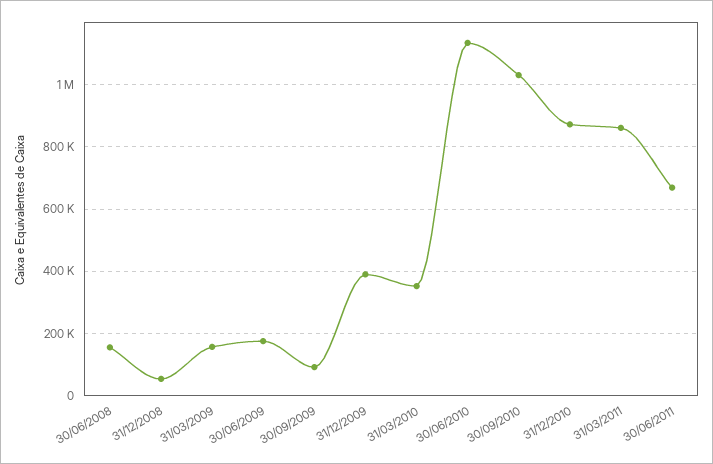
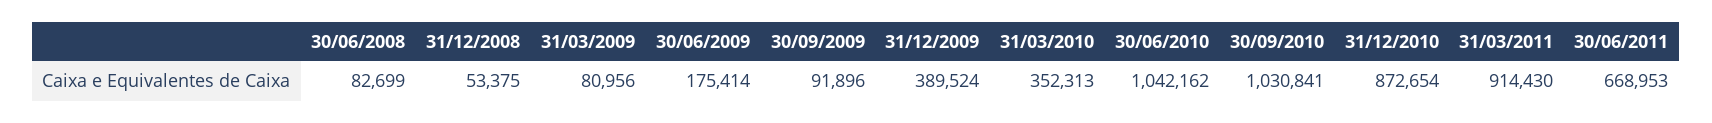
30/06/2008: 160000 -> 82699
31/03/2009: 160000 -> 80956
30/06/2010: 1140000 -> 1042162
31/03/2011: 860000 -> 914430

